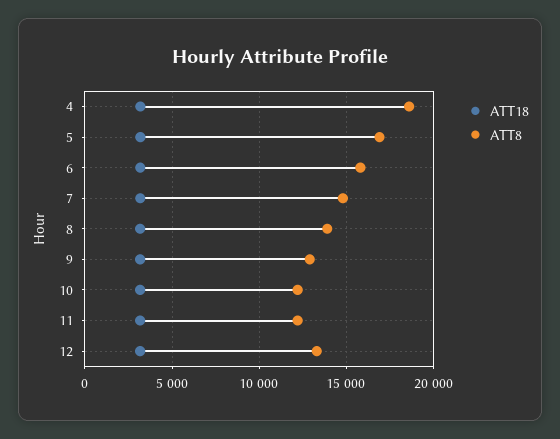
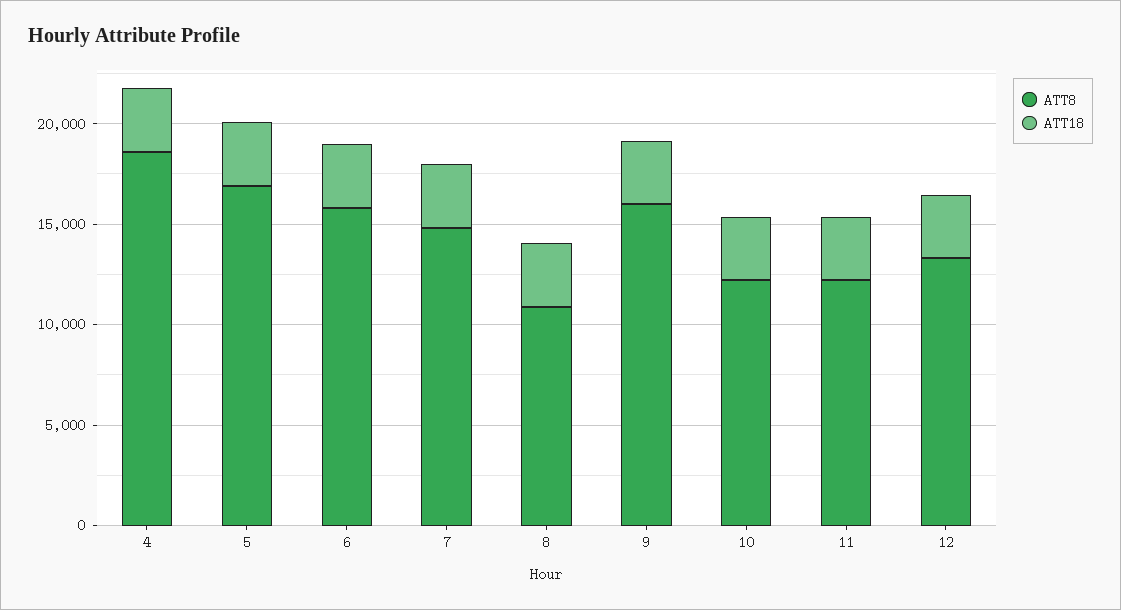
ATT8, 8: 14000 -> 11000
ATT8, 9: 13000 -> 16000

